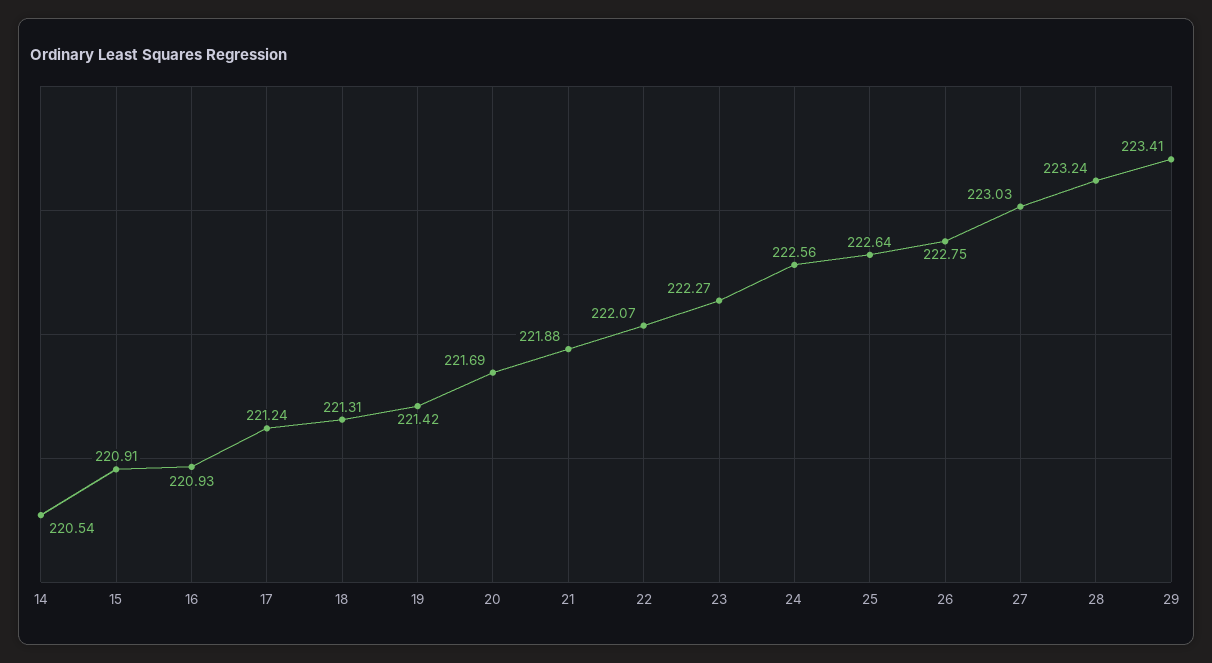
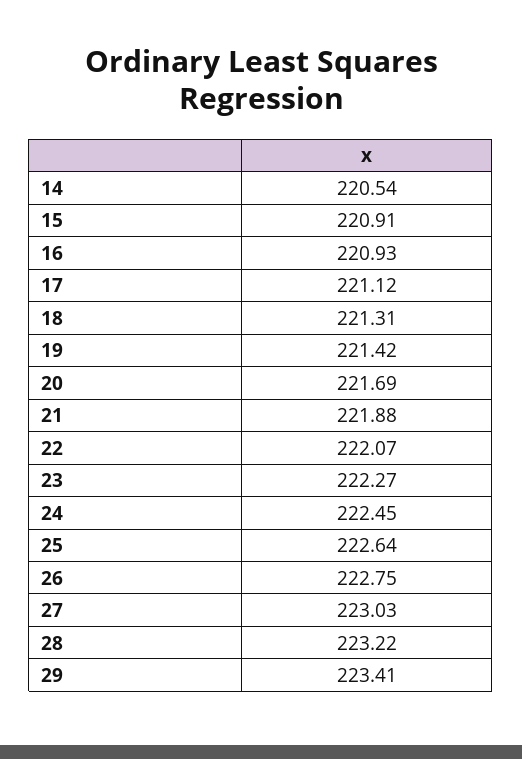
17: 221.24 -> 221.12
24: 222.56 -> 222.45
28: 223.24 -> 223.22

